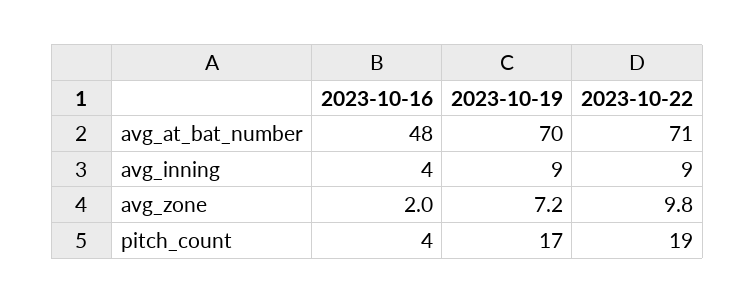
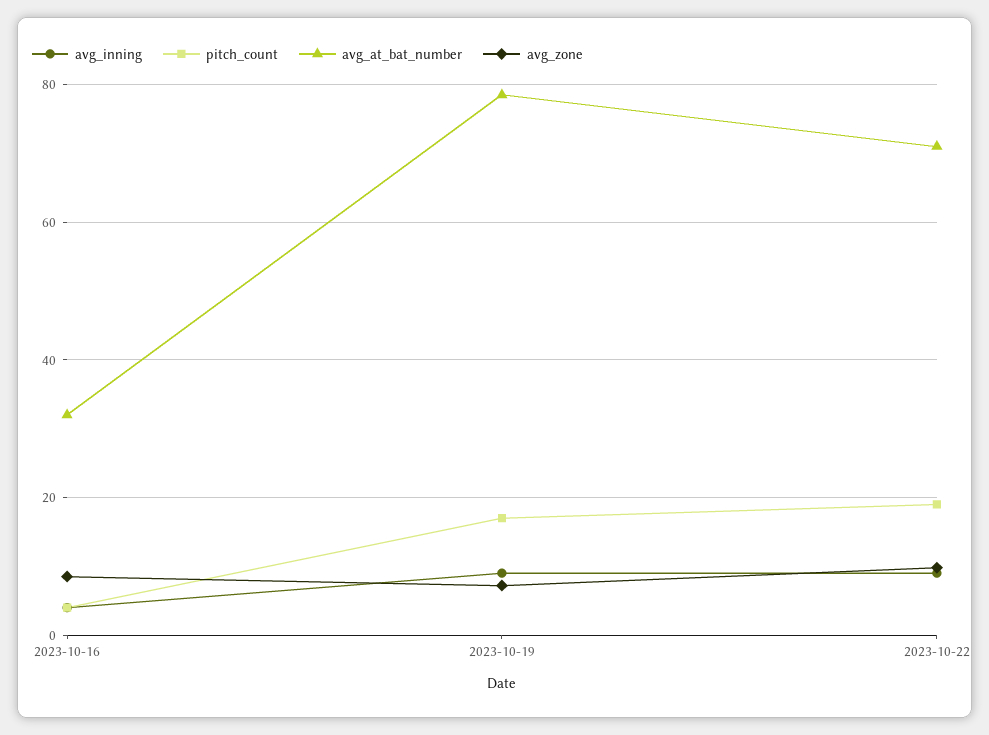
avg_at_bat_number, 2023-10-16: 48 -> 32
avg_at_bat_number, 2023-10-19: 70 -> 78
avg_zone, 2023-10-16: 2 -> 8

